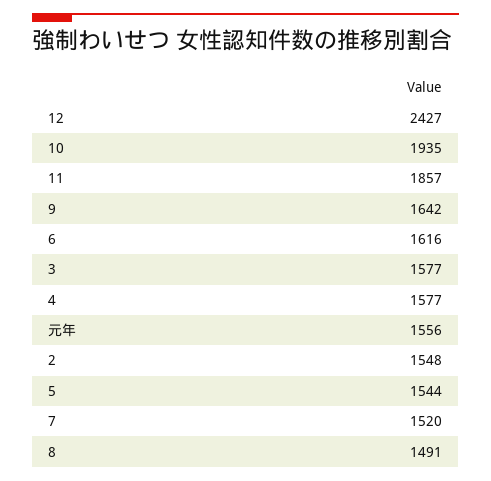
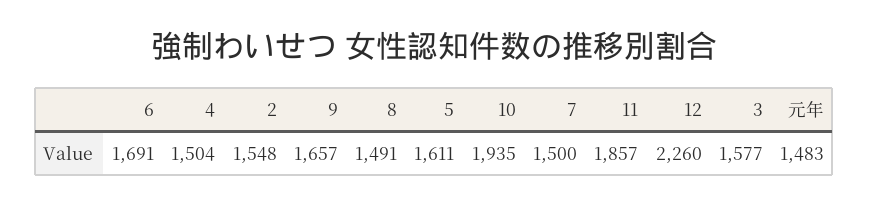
12: 2427 -> 2260
9: 1642 -> 1657
6: 1616 -> 1691
4: 1577 -> 1504
元年: 1556 -> 1483
5: 1544 -> 1611
7: 1520 -> 1500

